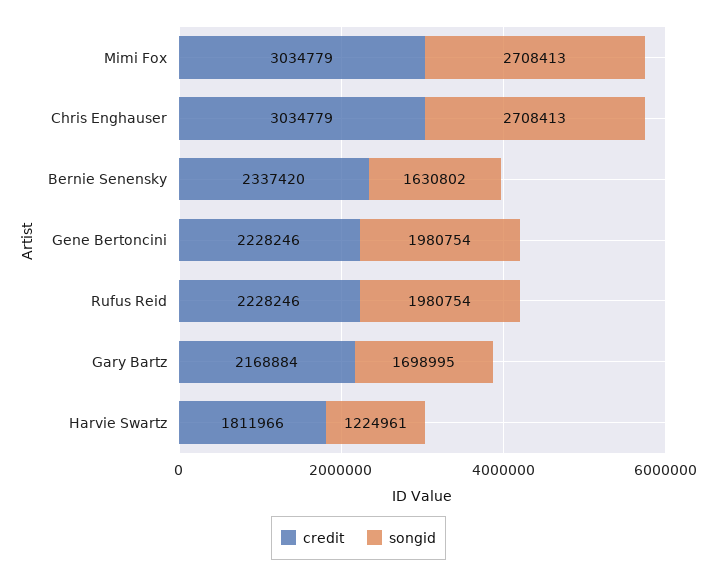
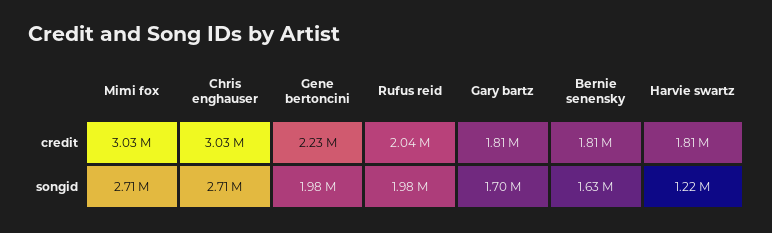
credit, Bernie Senensky: 2337420 -> 1810000
credit, Rufus Reid: 2228246 -> 2040000
credit, Gary Bartz: 2168884 -> 1810000

